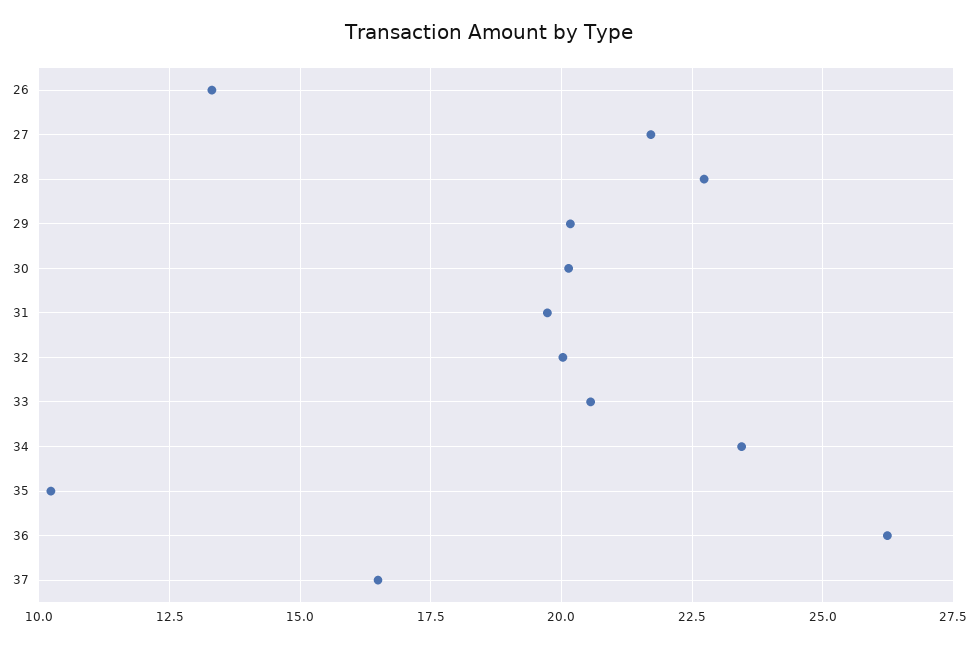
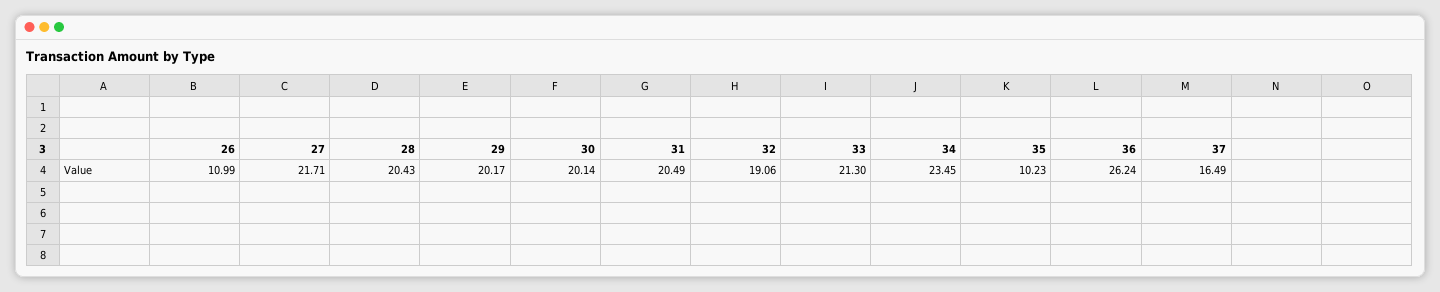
26: 13.25 -> 10.99
28: 22.75 -> 20.43
31: 19.75 -> 20.49
32: 20 -> 19.06
33: 20.5 -> 21.3

